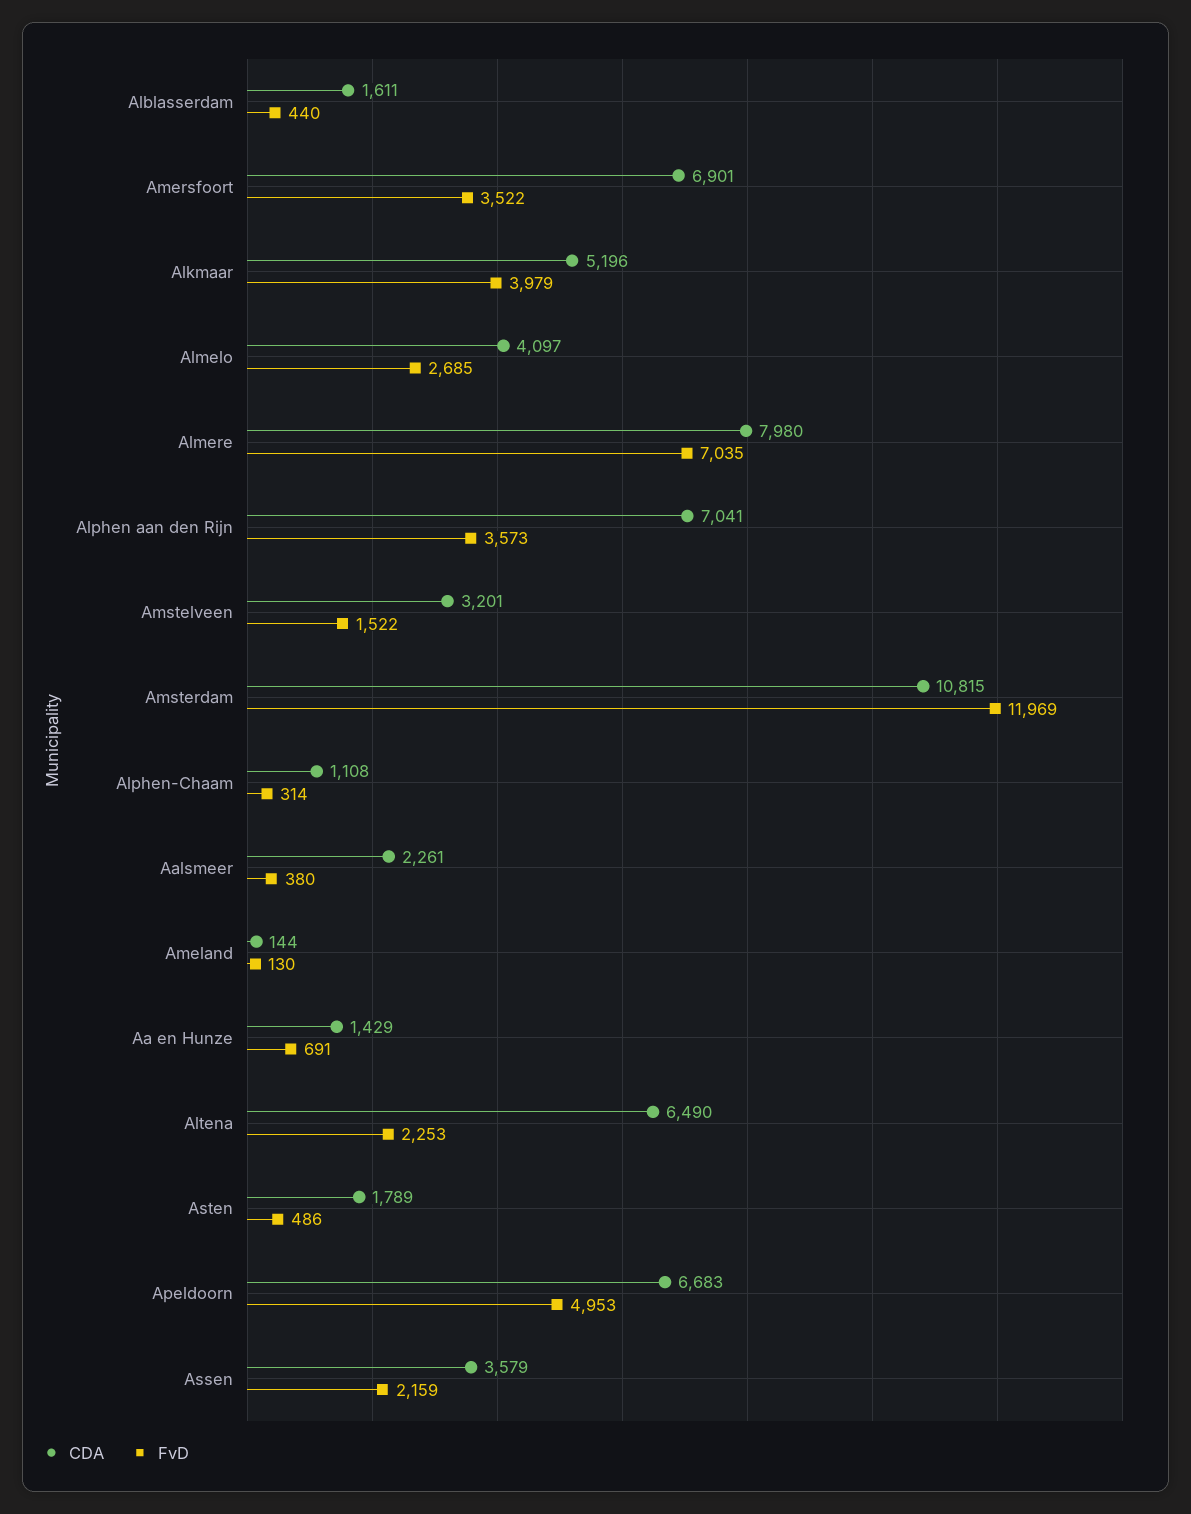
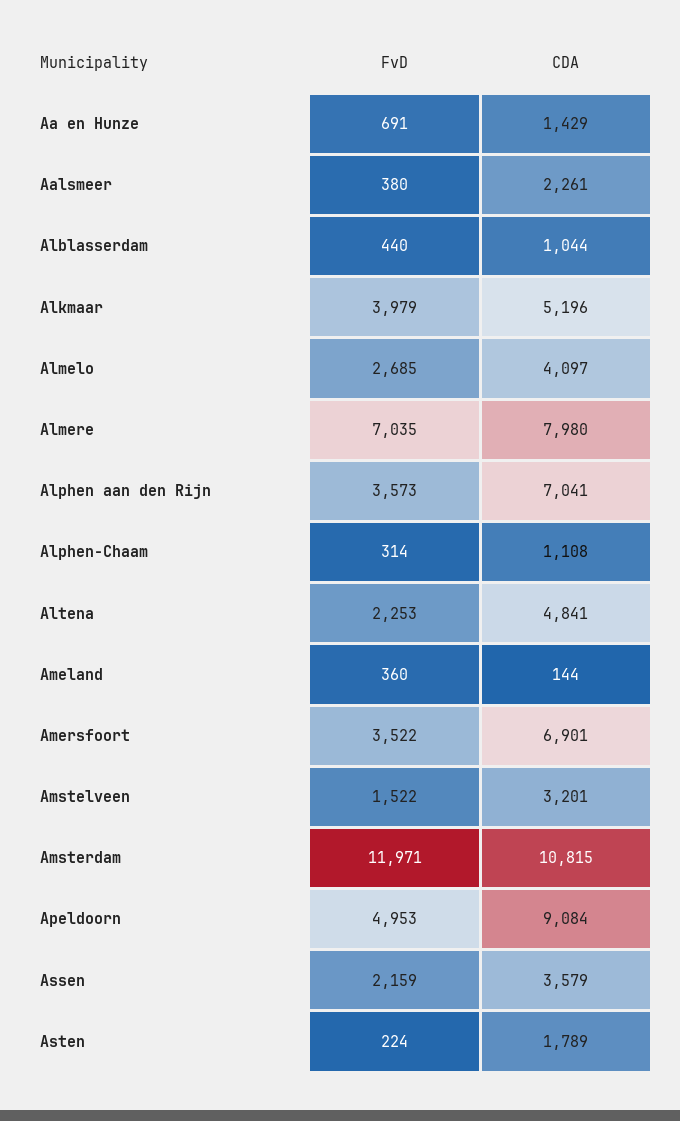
CDA, Alblasserdam: 1611 -> 1044
FvD, Amsterdam: 11969 -> 11971
FvD, Ameland: 130 -> 360
CDA, Altena: 6490 -> 4841
FvD, Asten: 486 -> 224
CDA, Apeldoorn: 6683 -> 9084

